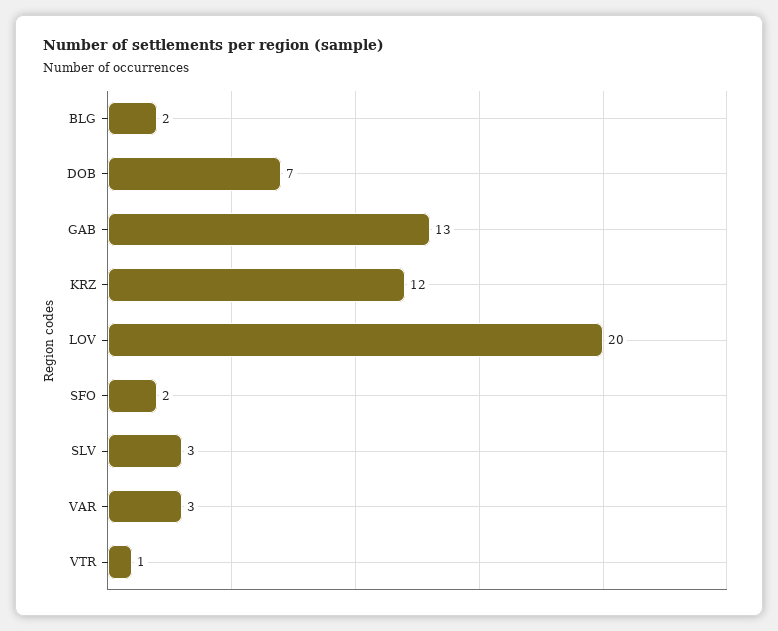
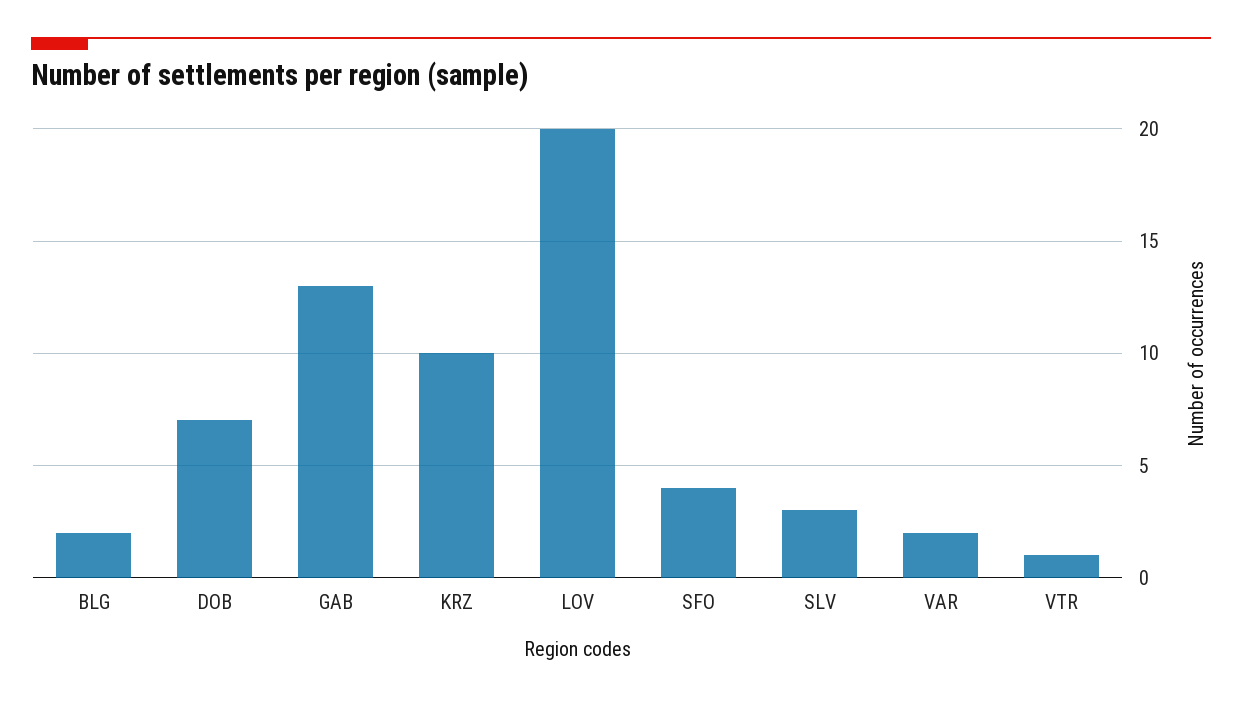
KRZ: 12 -> 10
SFO: 2 -> 4
VAR: 3 -> 2

